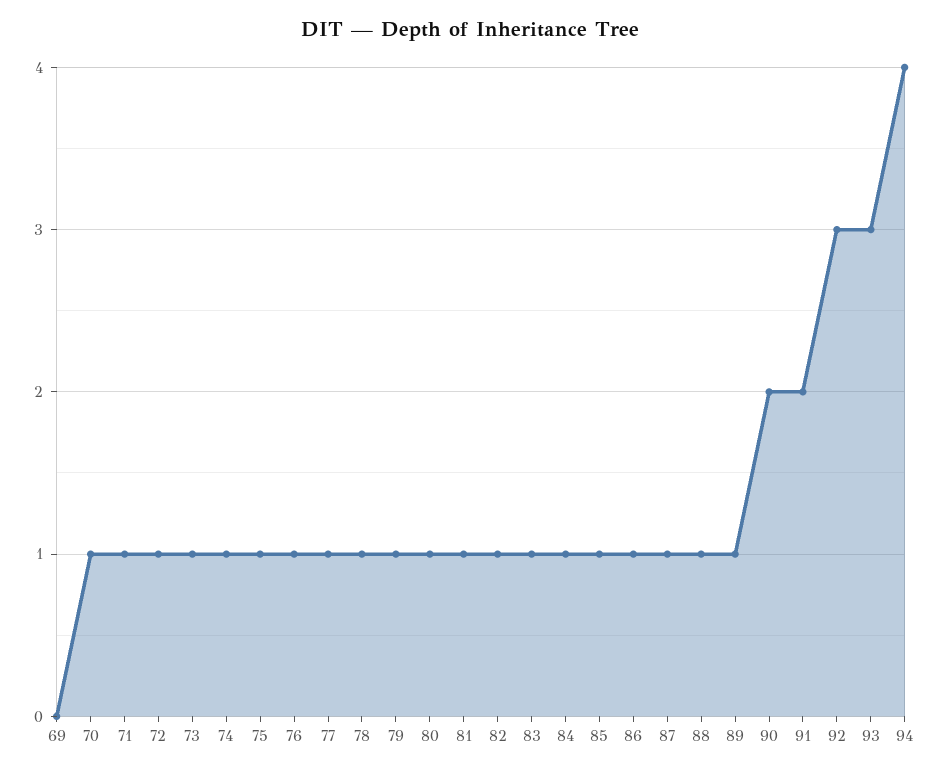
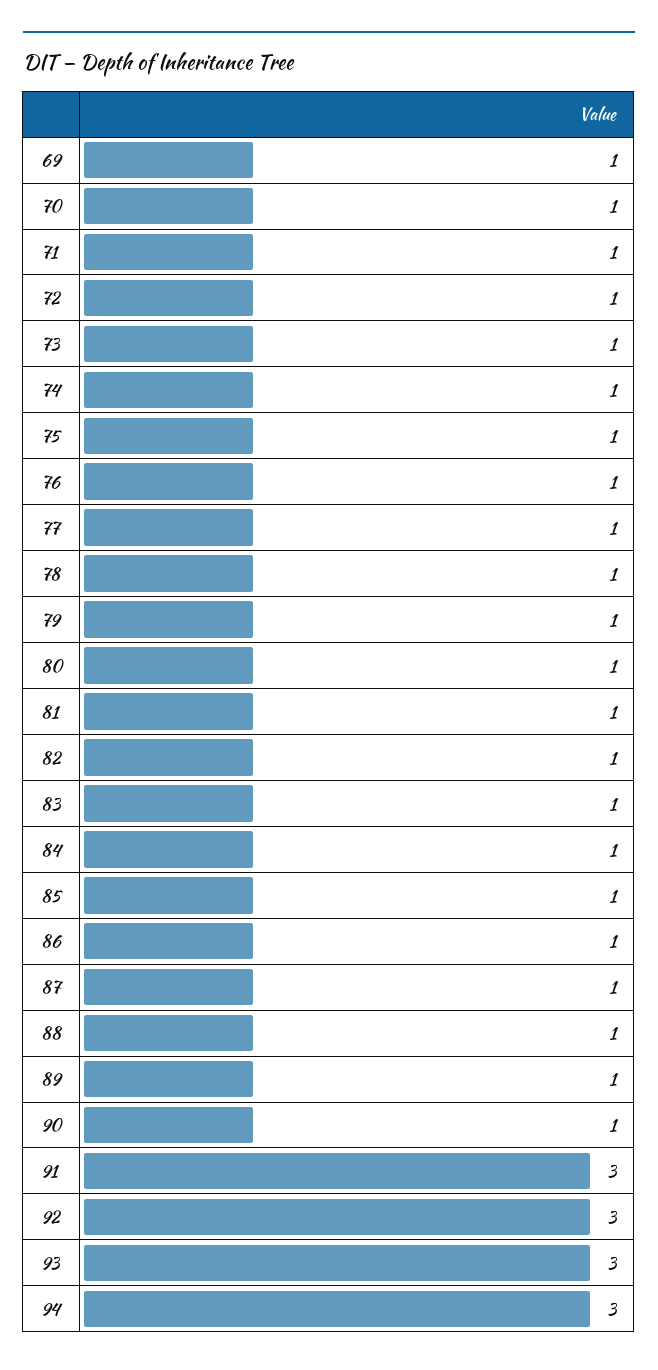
69: 0 -> 1
90: 2 -> 1
91: 2 -> 3
94: 4 -> 3

